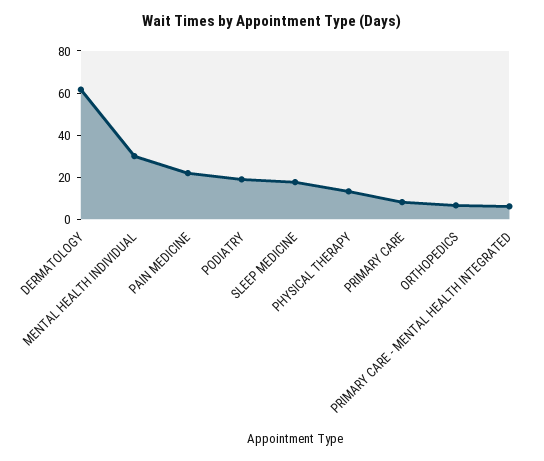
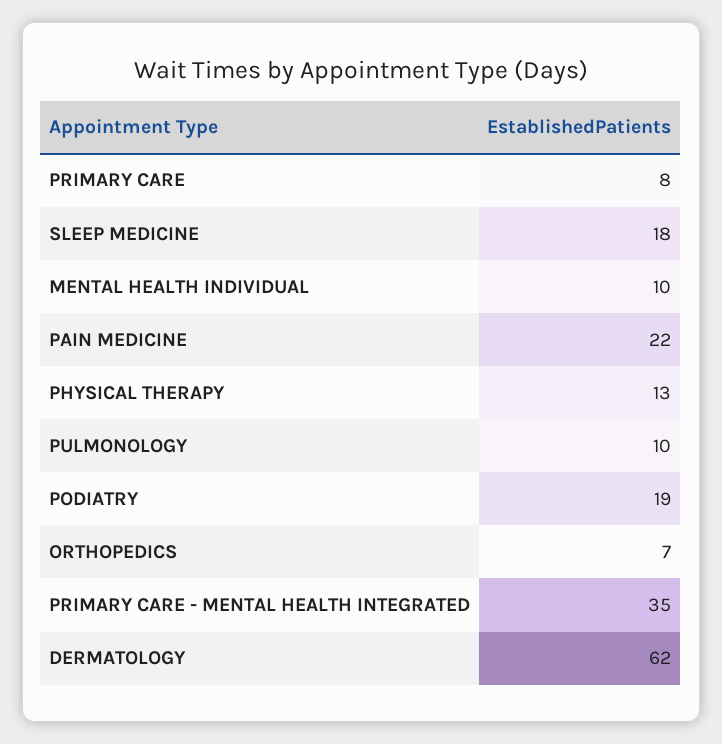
MENTAL HEALTH INDIVIDUAL: 30 -> 10
PRIMARY CARE - MENTAL HEALTH INTEGRATED: 5 -> 35
PULMONOLOGY: none -> 10

